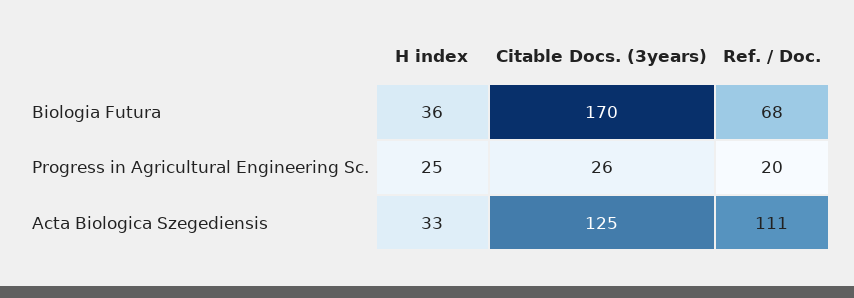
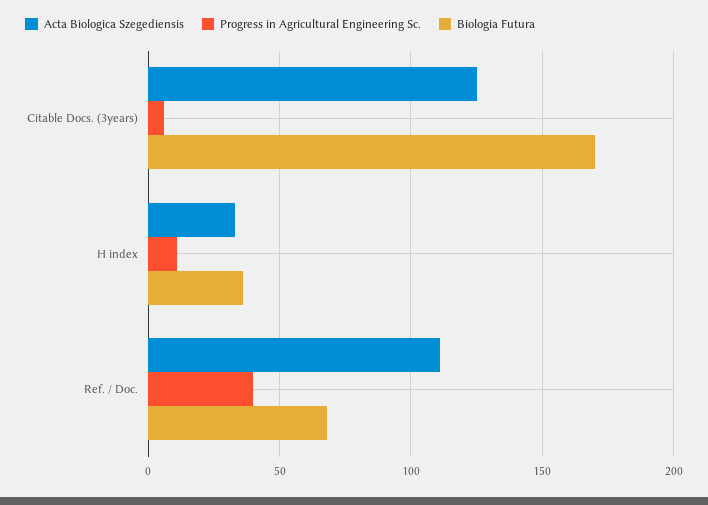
Progress in Agricultural Engineering Sc., H index: 25 -> 10
Progress in Agricultural Engineering Sc., Citable Docs. (3years): 26 -> 5
Progress in Agricultural Engineering Sc., Ref. / Doc.: 20 -> 40

